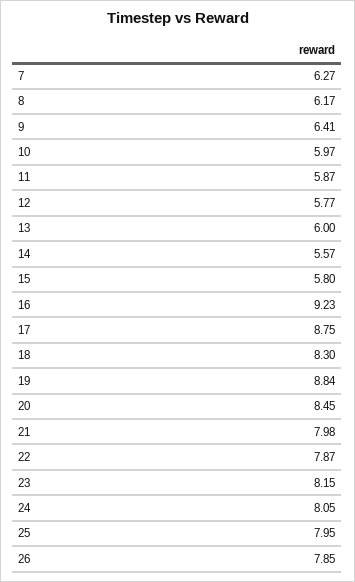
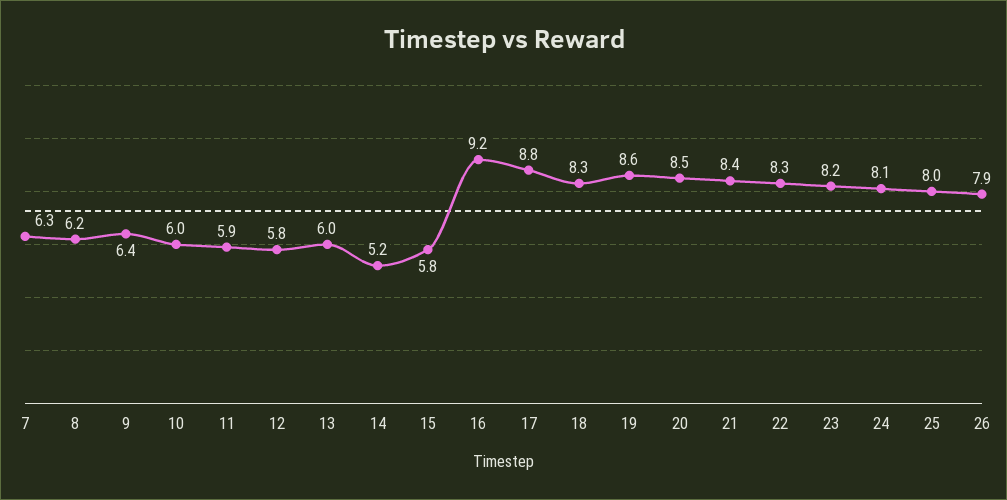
14: 5.57 -> 5.2
19: 8.84 -> 8.6
21: 7.98 -> 8.4
22: 7.87 -> 8.3

